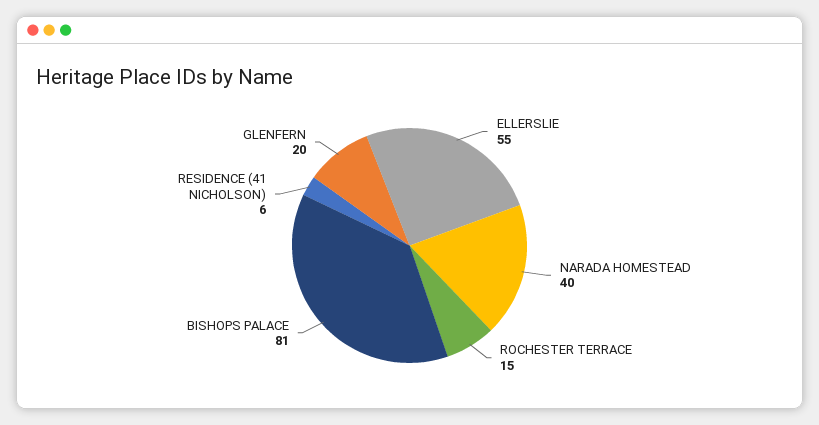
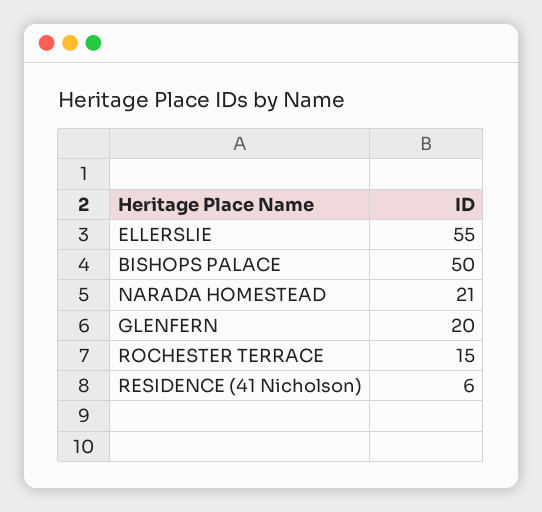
NARADA HOMESTEAD: 40 -> 21
BISHOPS PALACE: 81 -> 50

